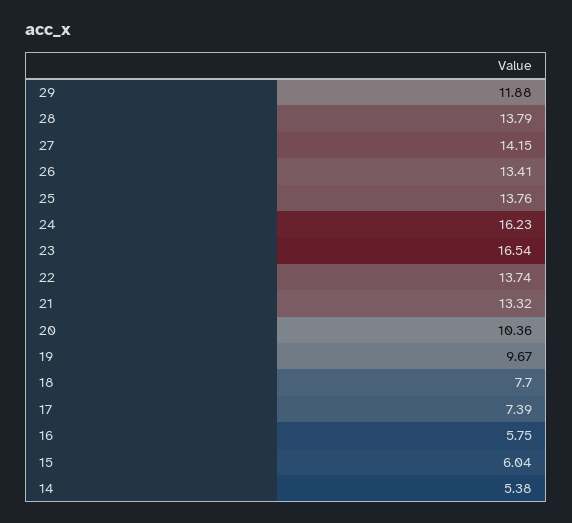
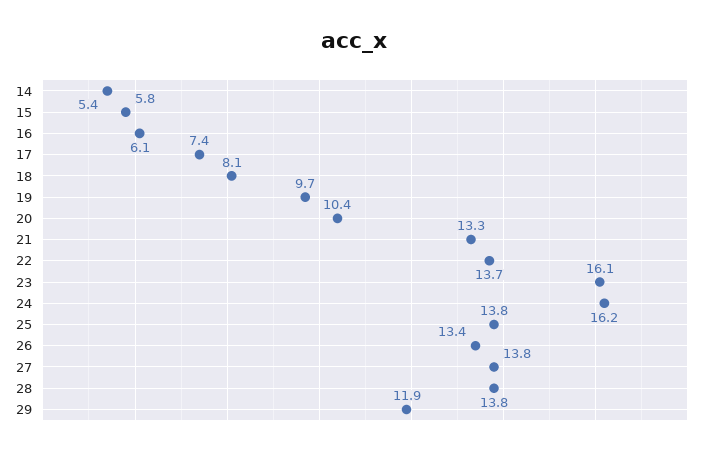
27: 14.15 -> 13.8
23: 16.54 -> 16.1
18: 7.7 -> 8.1
16: 5.75 -> 6.1
15: 6.04 -> 5.8

